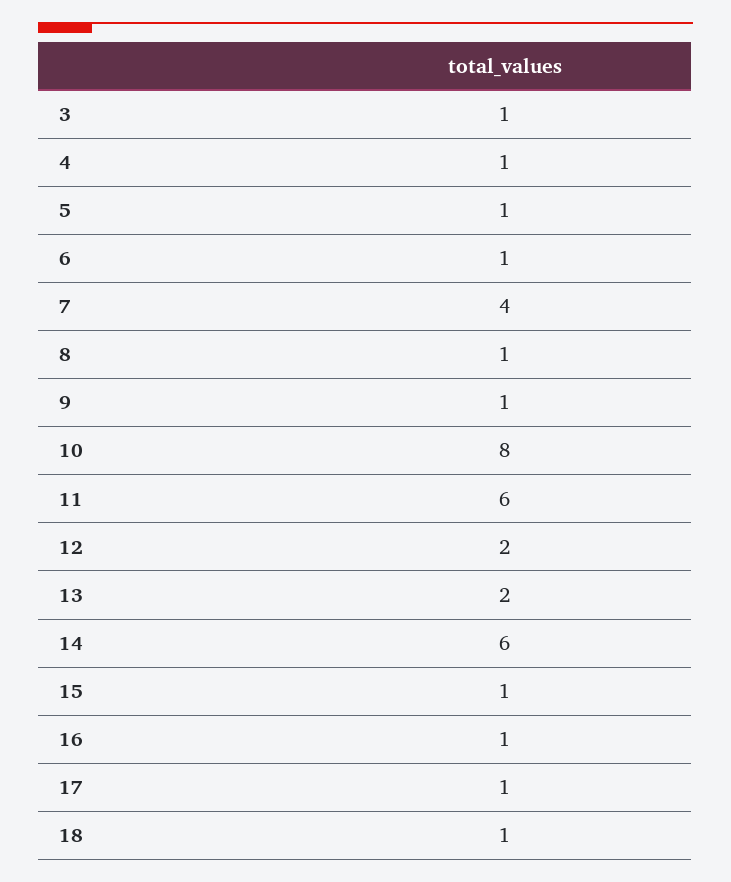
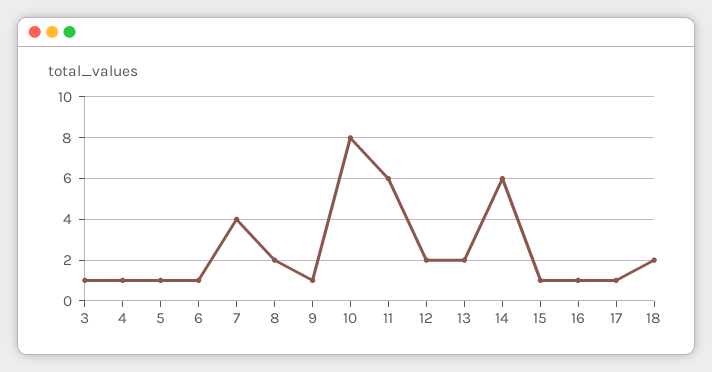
8: 1 -> 2
18: 1 -> 2

